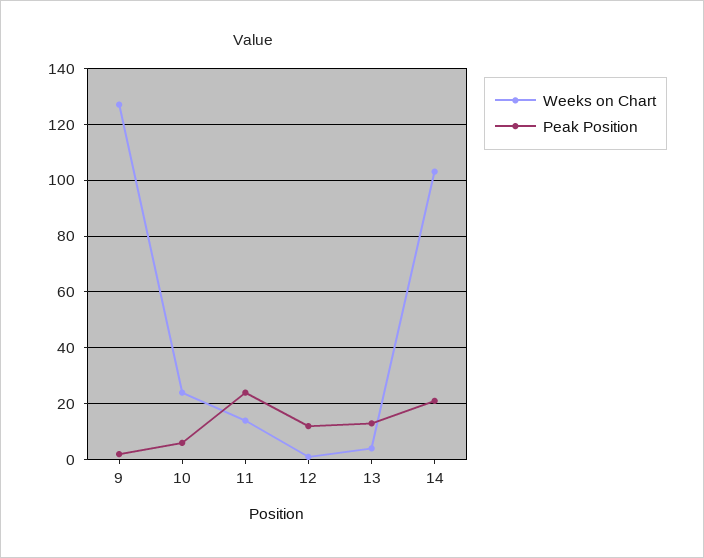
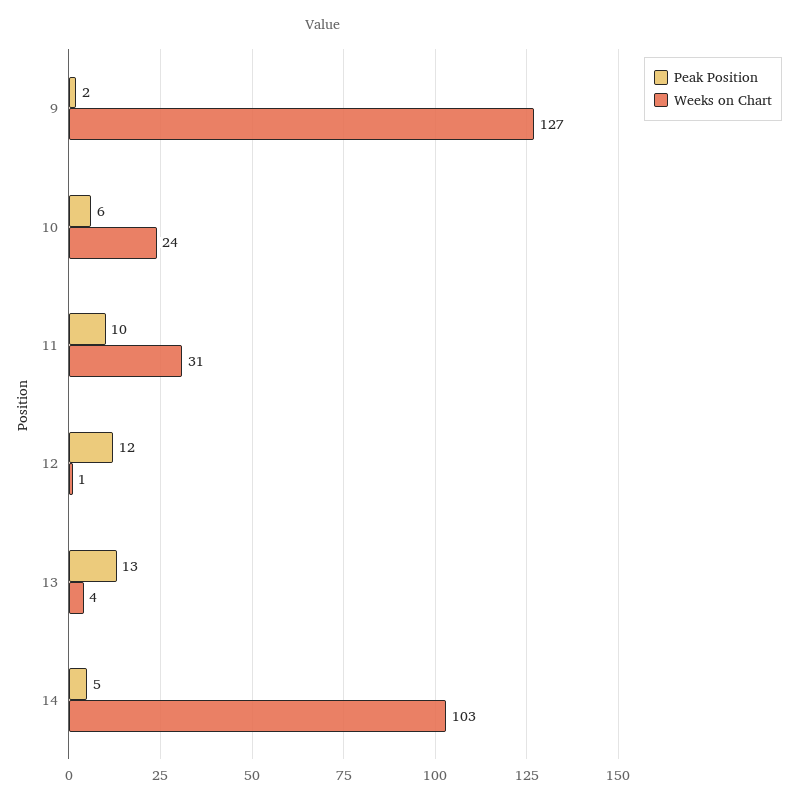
Weeks on Chart, 11: 15 -> 31
Peak Position, 11: 25 -> 10
Peak Position, 14: 20 -> 5

